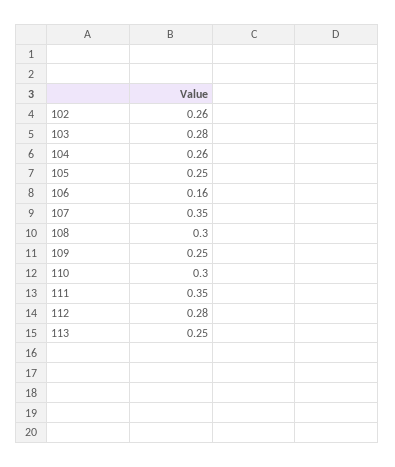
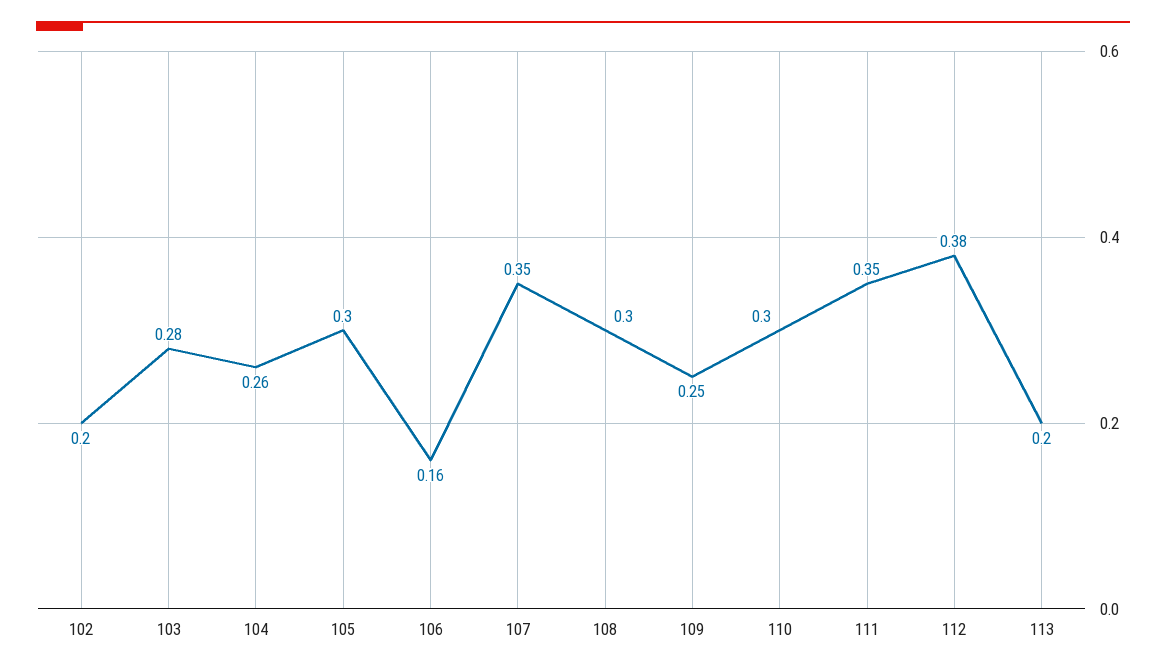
102: 0.26 -> 0.2
105: 0.25 -> 0.3
112: 0.28 -> 0.38
113: 0.25 -> 0.2

